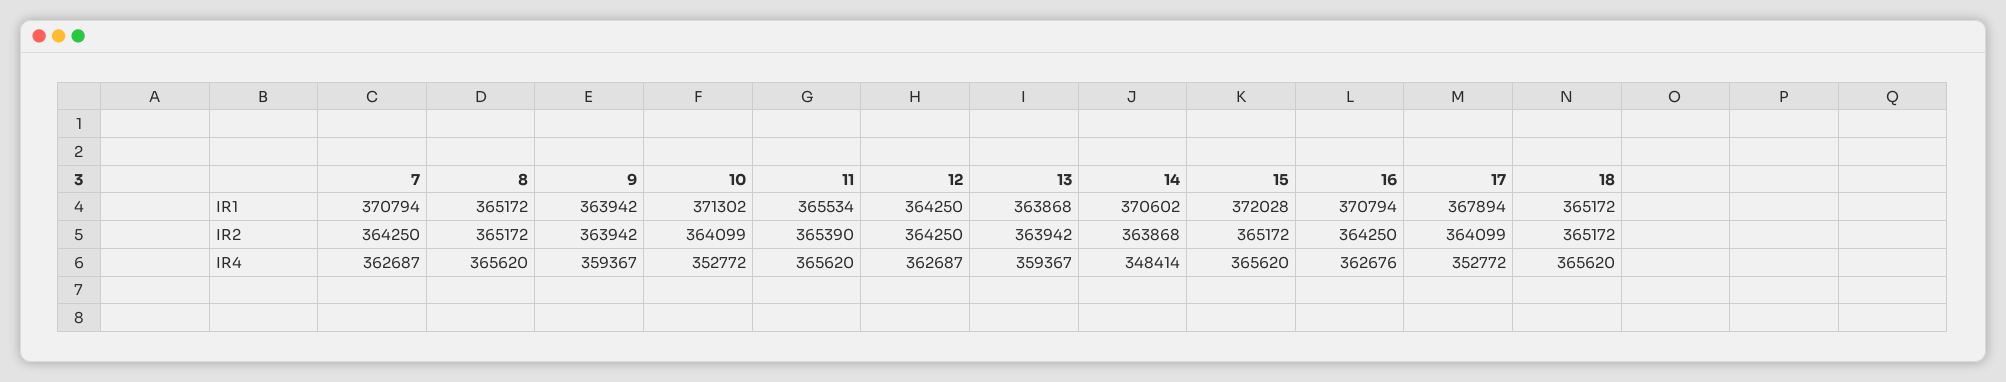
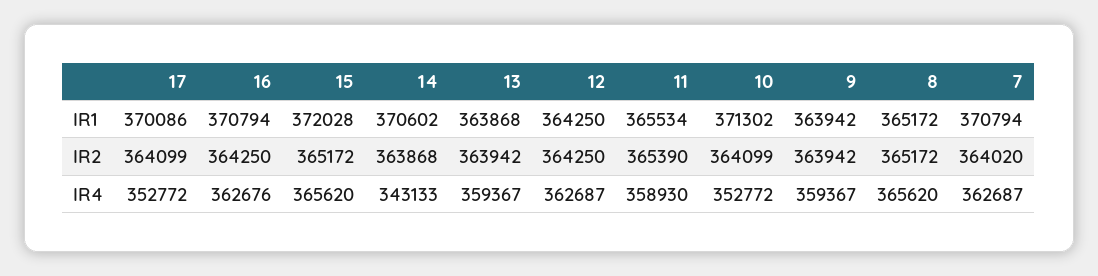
17, IR1: 367894 -> 370086
18, IR1: 365172 -> none
7, IR2: 364250 -> 364020
18, IR2: 365172 -> none
11, IR4: 365620 -> 358930
14, IR4: 348414 -> 343133
18, IR4: 365620 -> none

